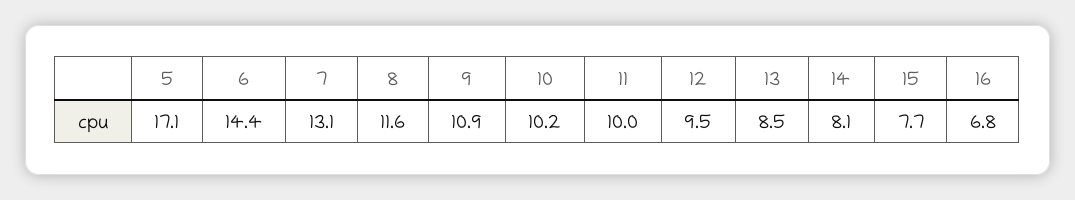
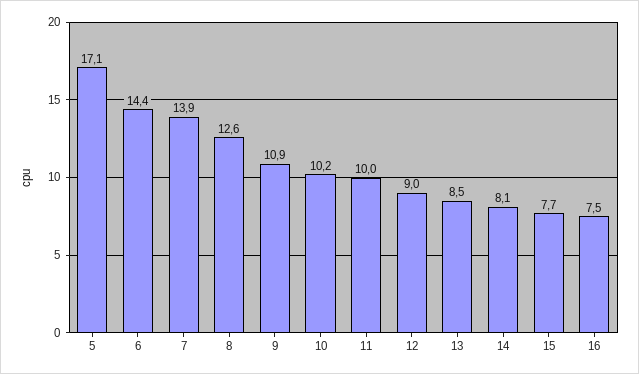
7: 13.1 -> 13.9
8: 11.6 -> 12.6
12: 9.5 -> 9
16: 6.8 -> 7.5

